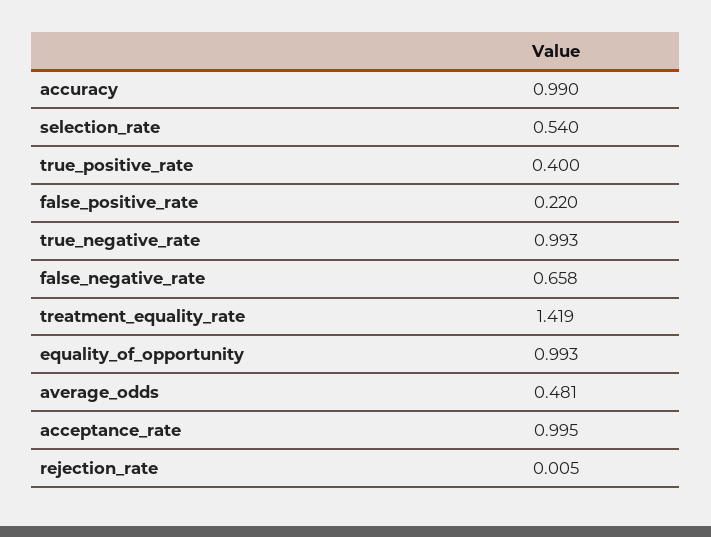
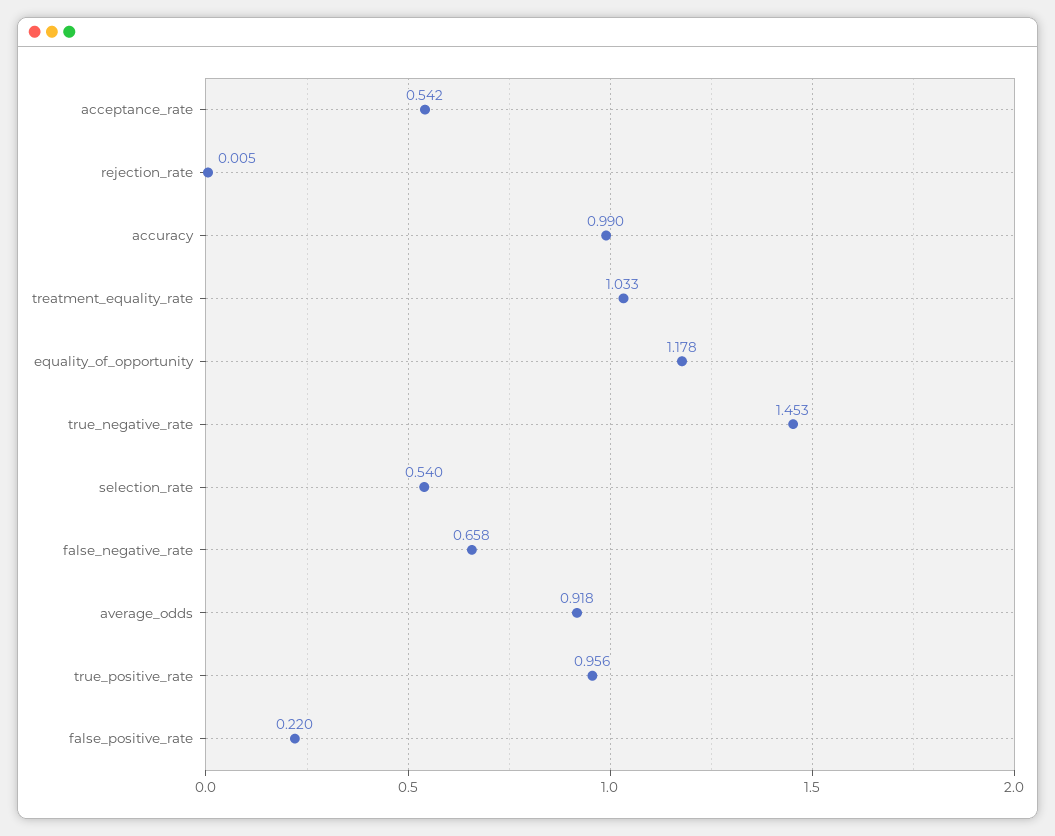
true_positive_rate: 0.4 -> 0.956
true_negative_rate: 0.993 -> 1.453
treatment_equality_rate: 1.419 -> 1.033
equality_of_opportunity: 0.993 -> 1.178
average_odds: 0.481 -> 0.918
acceptance_rate: 0.995 -> 0.542

